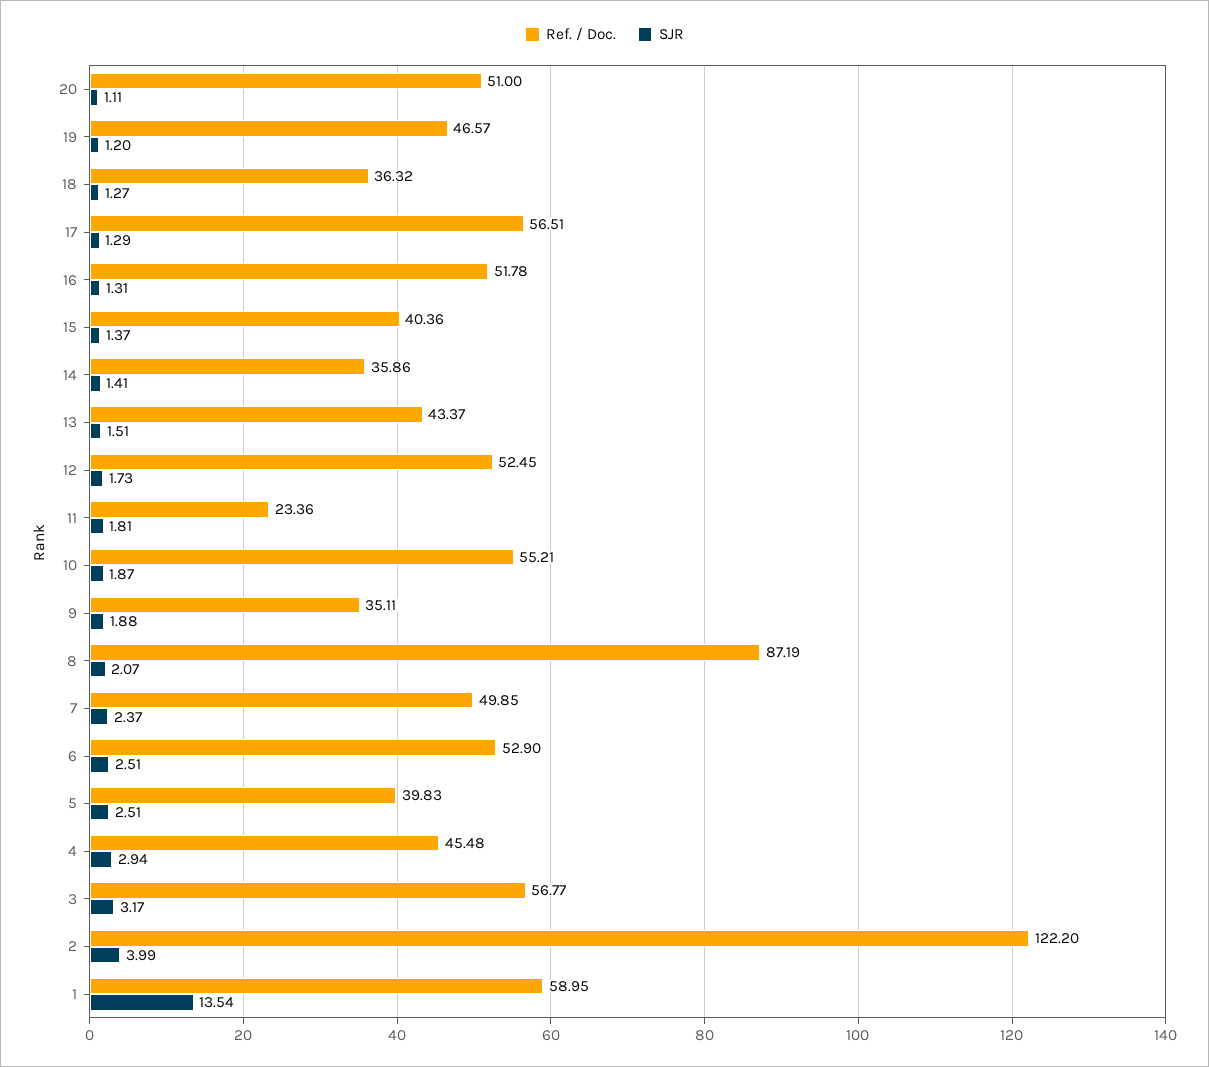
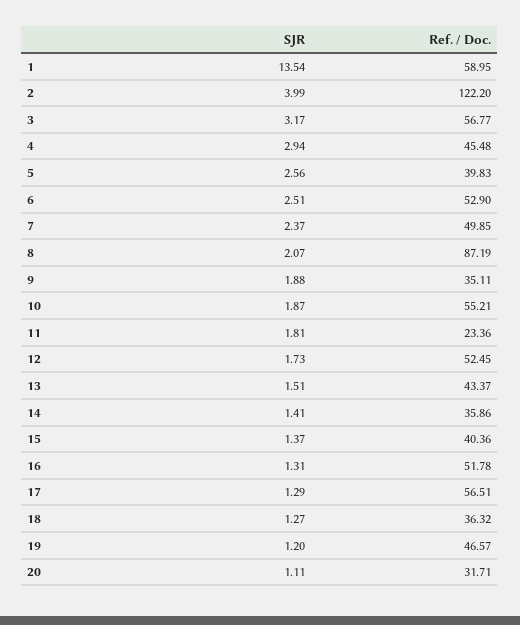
Ref. / Doc., 20: 51 -> 31.71
SJR, 5: 2.51 -> 2.56

